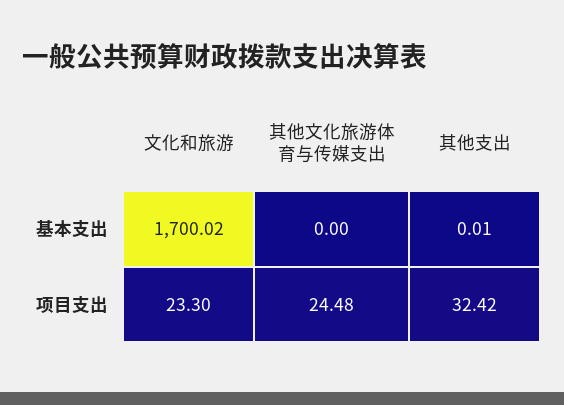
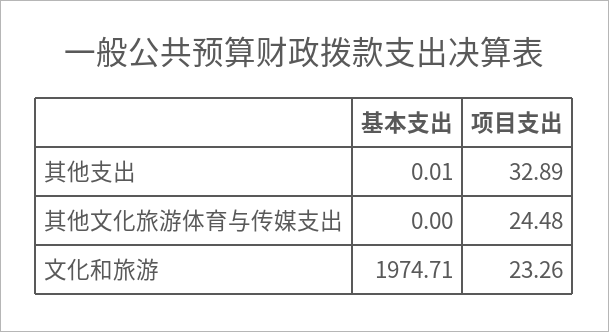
文化和旅游, 基本支出: 1700.02 -> 1974.71
文化和旅游, 项目支出: 23.3 -> 23.26
其他支出, 项目支出: 32.42 -> 32.89

